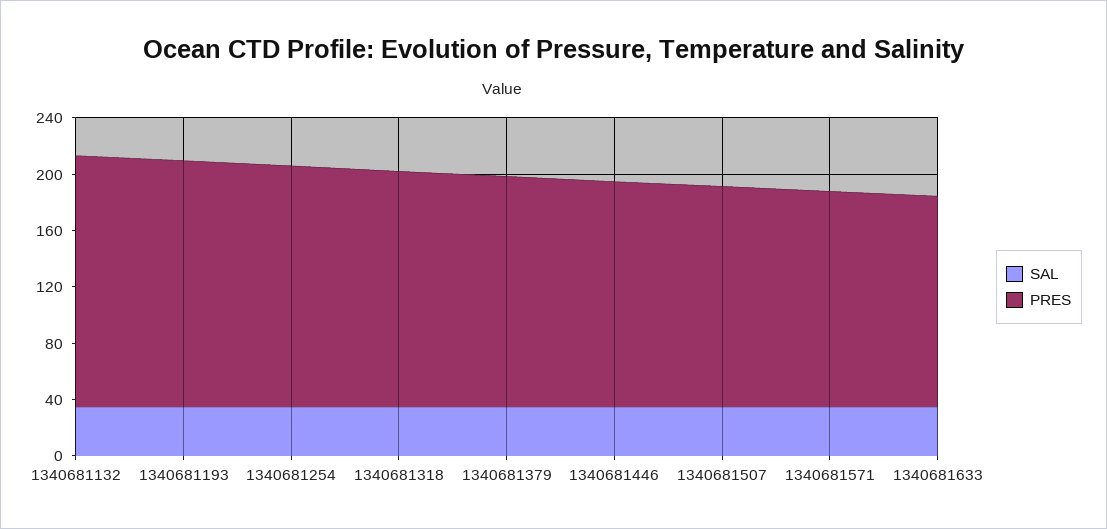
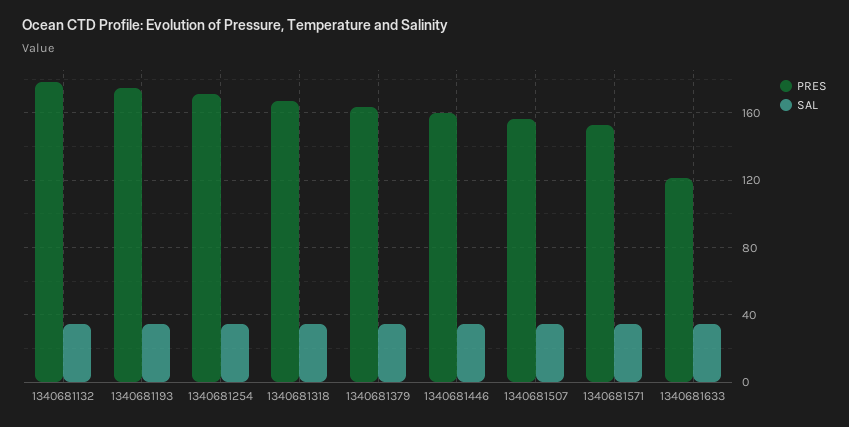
PRES, 1340681633: 150 -> 120

